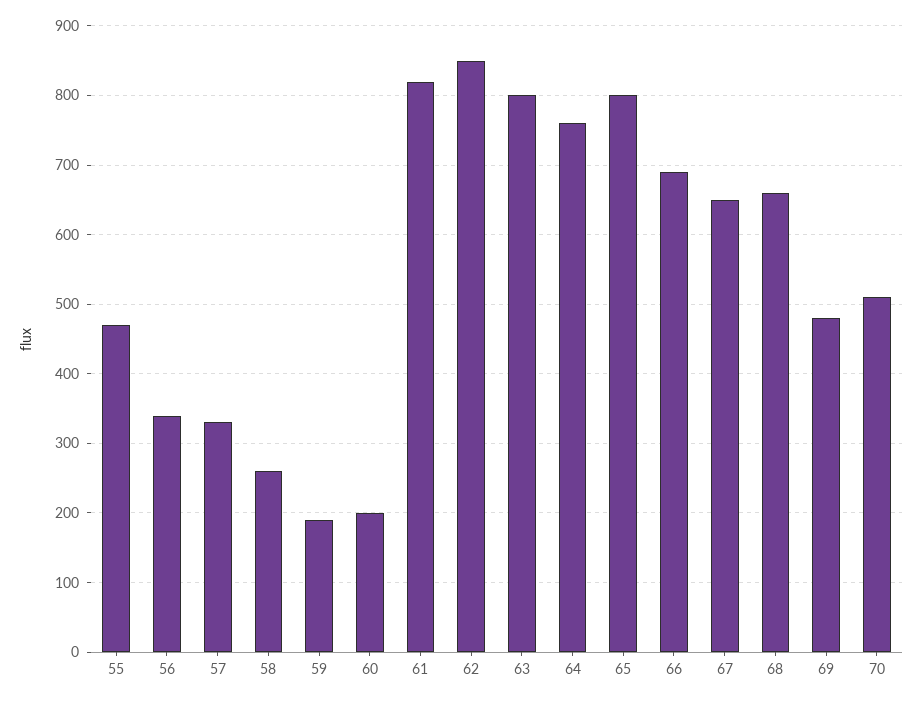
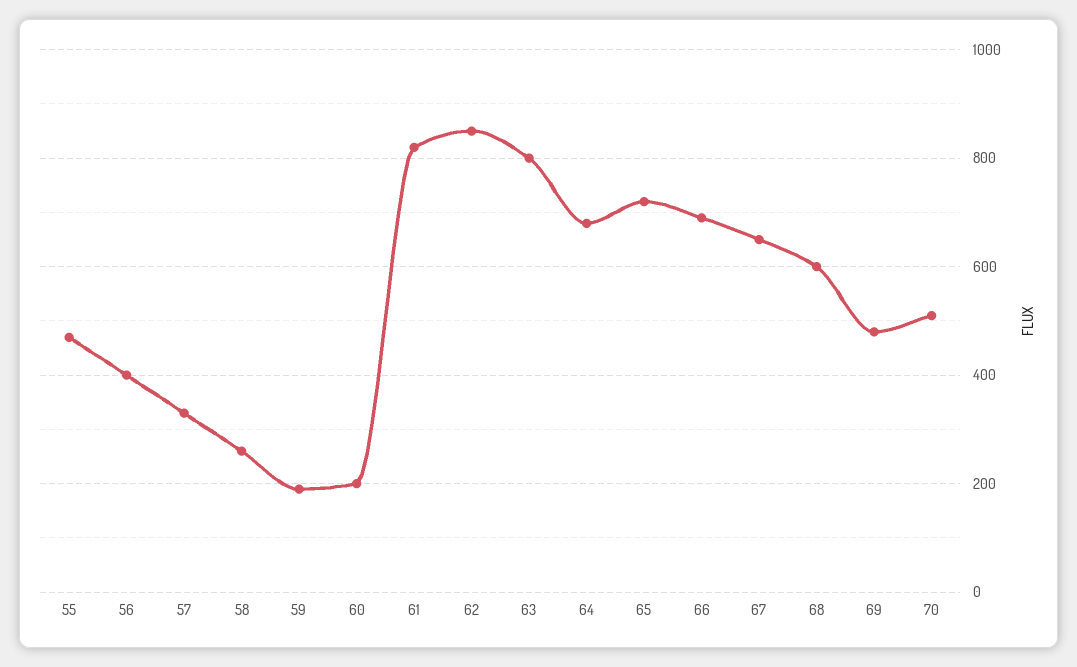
56: 340 -> 400
64: 760 -> 680
65: 800 -> 720
68: 660 -> 600

